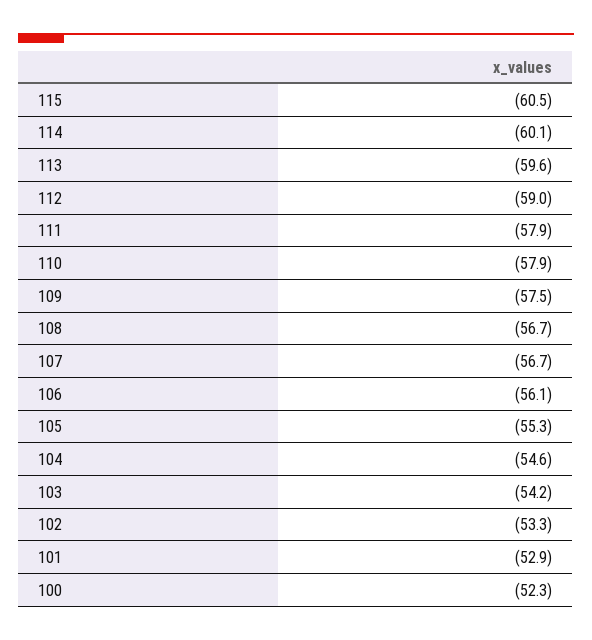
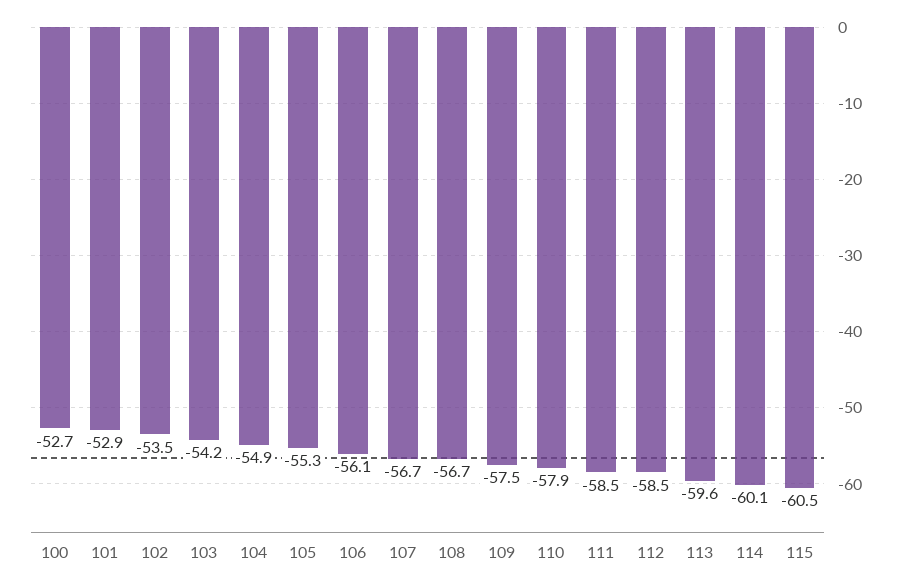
112: -59 -> -58.5
111: -57.9 -> -58.5
104: -54.6 -> -54.9
102: -53.3 -> -53.5
100: -52.3 -> -52.7

